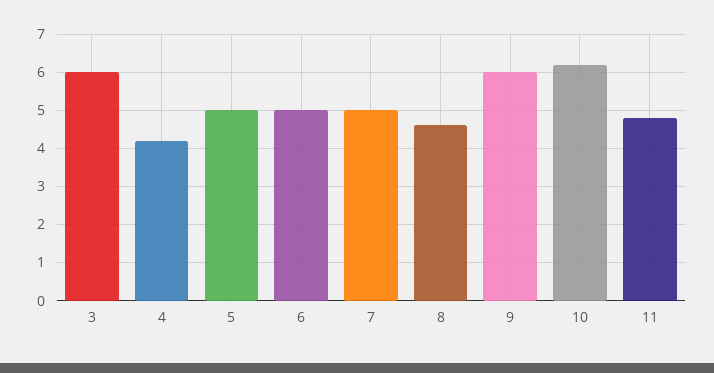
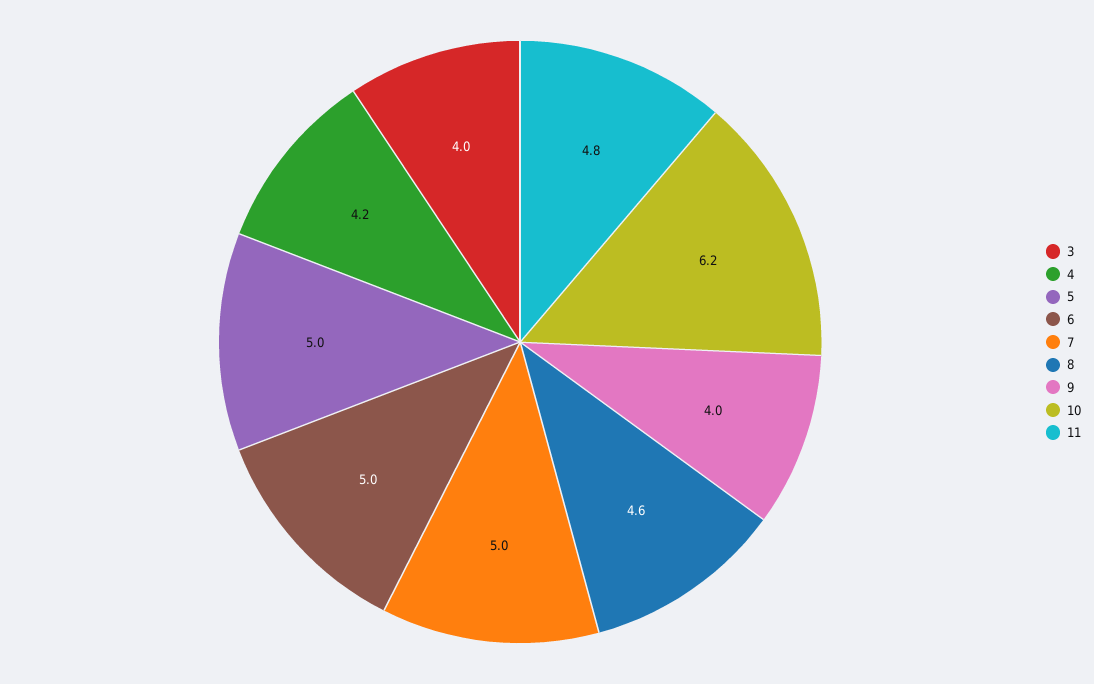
3: 6 -> 4
9: 6 -> 4

